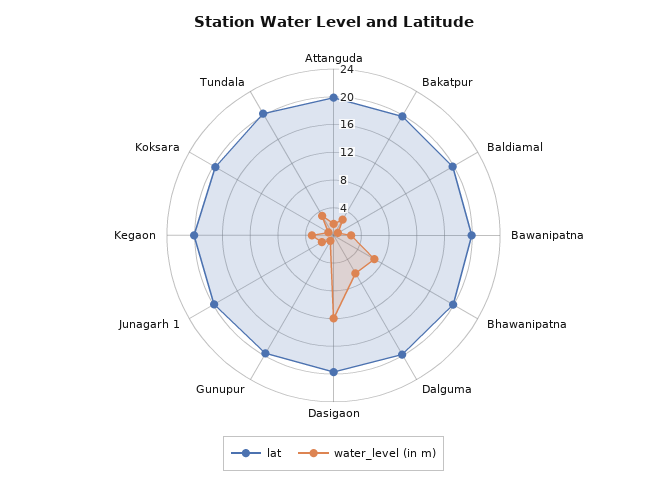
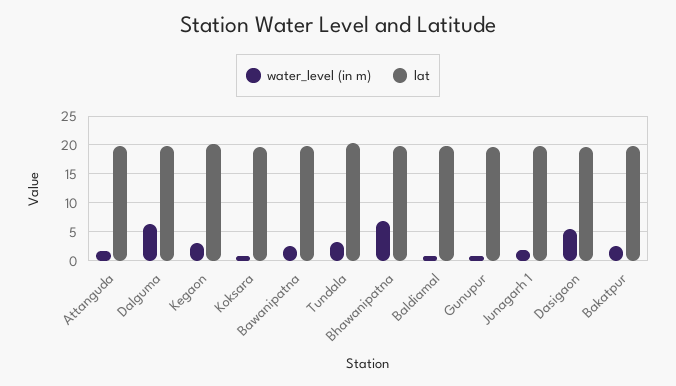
water_level (in m), Dasigaon: 12 -> 5

